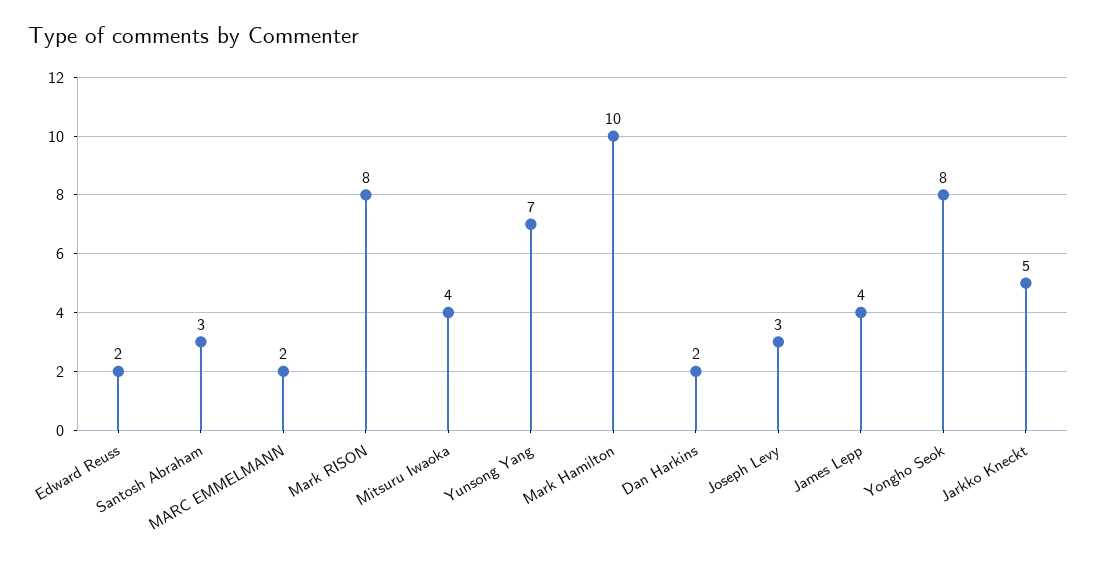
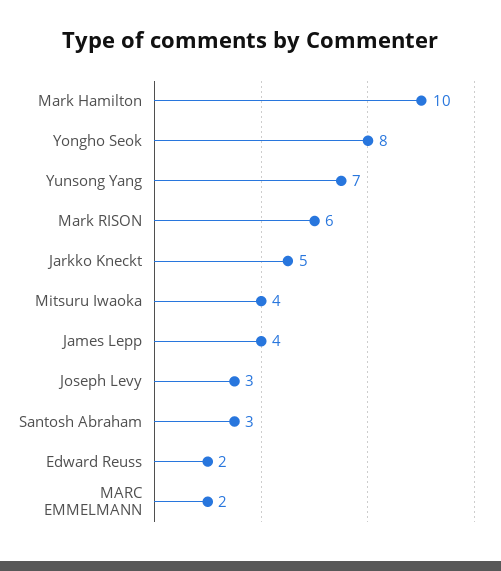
Mark RISON: 8 -> 6
Dan Harkins: 2 -> none

